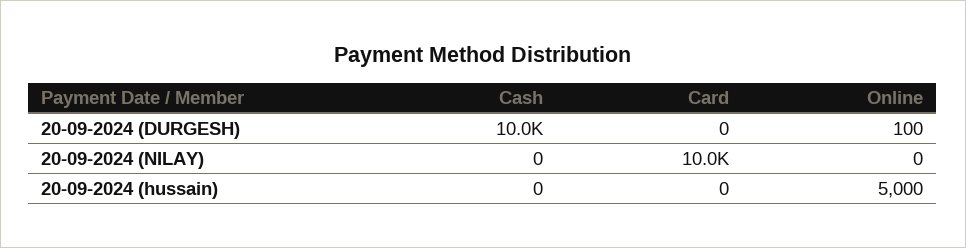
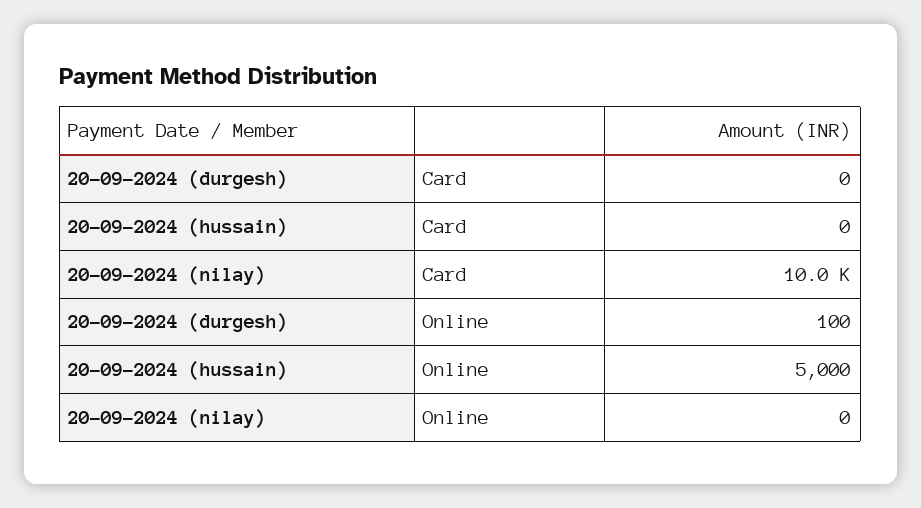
Cash, 20-09-2024 (DURGESH): 10000 -> none
Cash, 20-09-2024 (NILAY): 0 -> none
Cash, 20-09-2024 (hussain): 0 -> none

